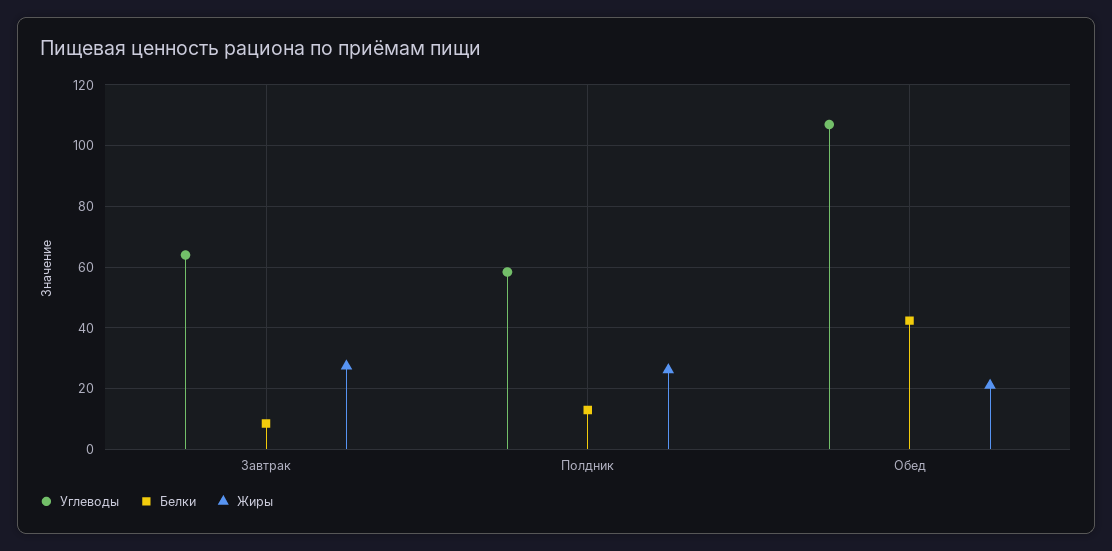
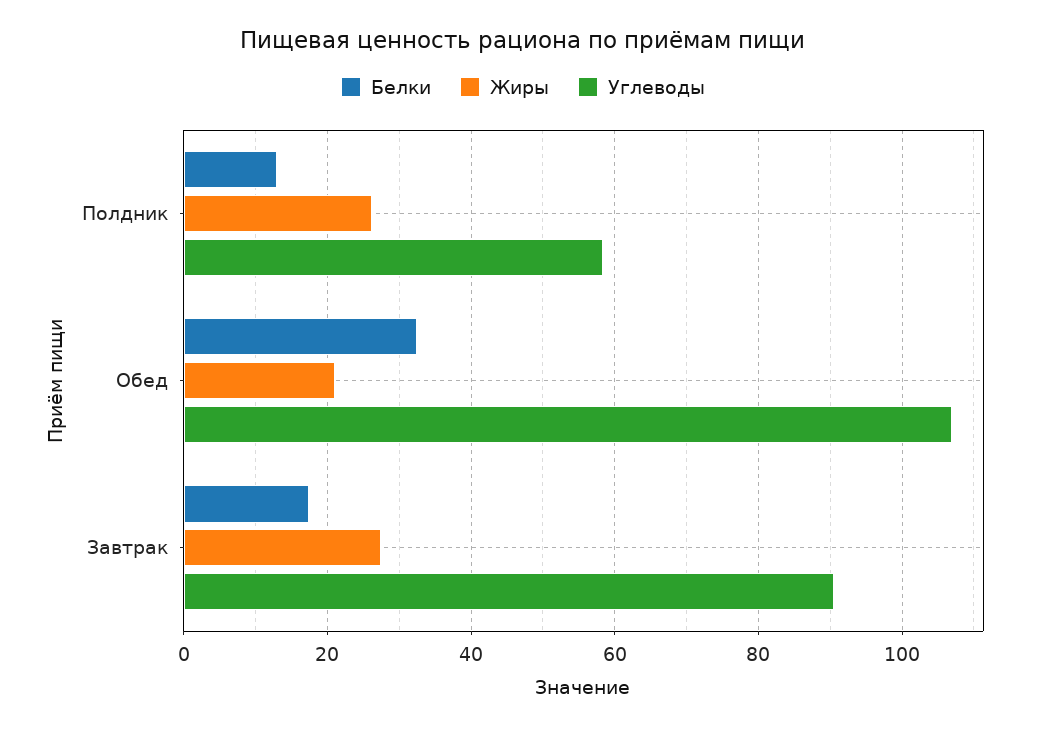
Углеводы, Завтрак: 64 -> 90
Белки, Завтрак: 8 -> 18
Белки, Обед: 42 -> 32

